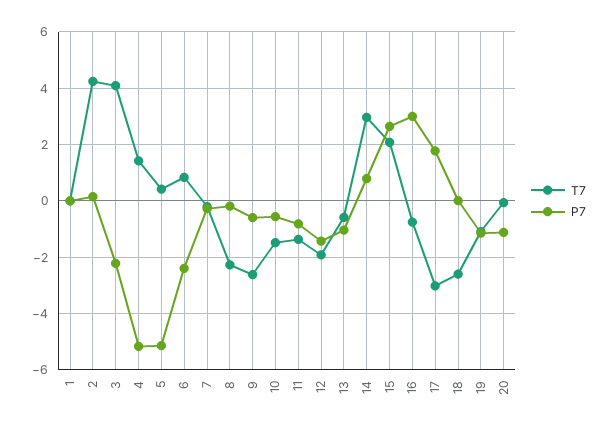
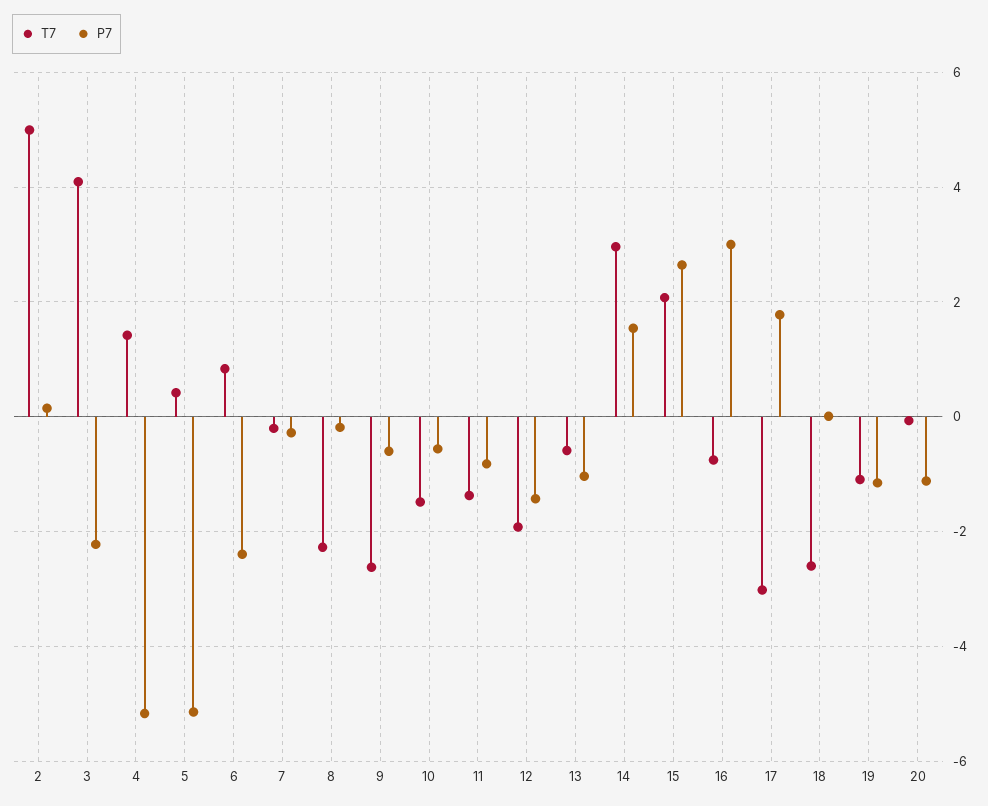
T7, 1: 0 -> none
P7, 1: 0 -> none
T7, 2: 4.25 -> 5
P7, 14: 0.75 -> 1.6

